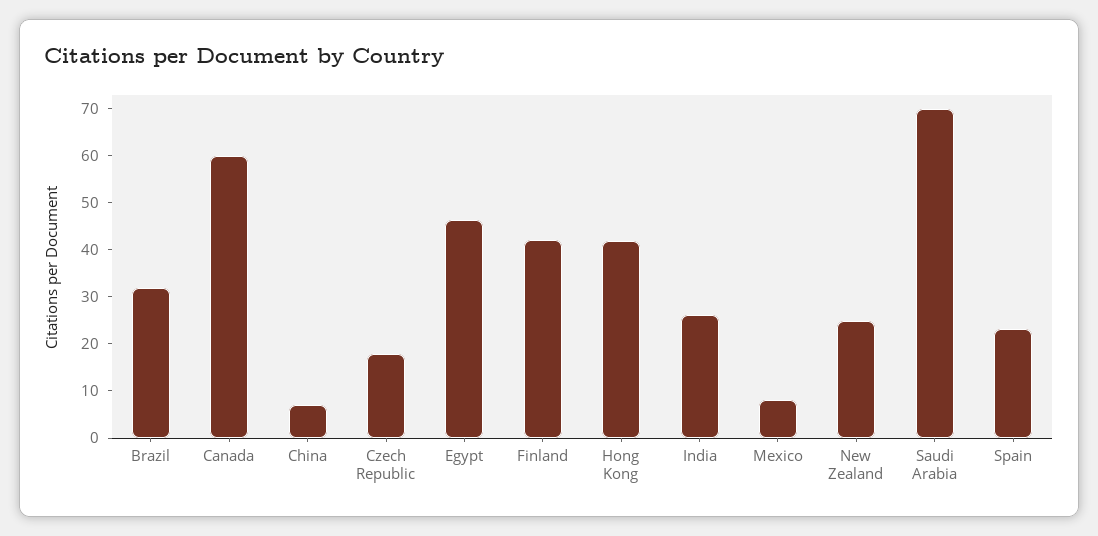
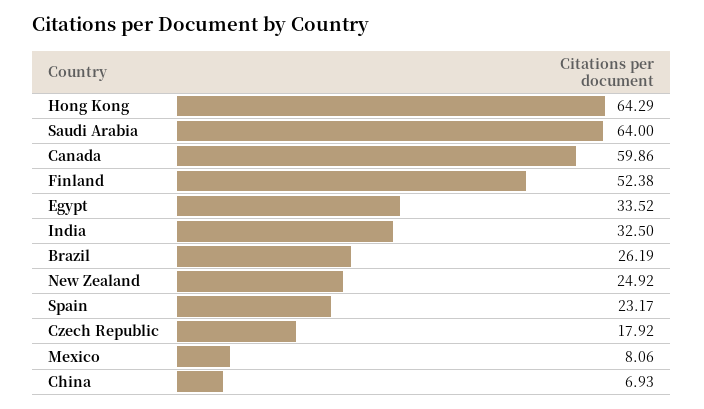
Brazil: 32 -> 26.19
Egypt: 46 -> 33.52
Finland: 42 -> 52.38
Hong Kong: 42 -> 64.29
India: 26 -> 32.5
Saudi Arabia: 70 -> 64

